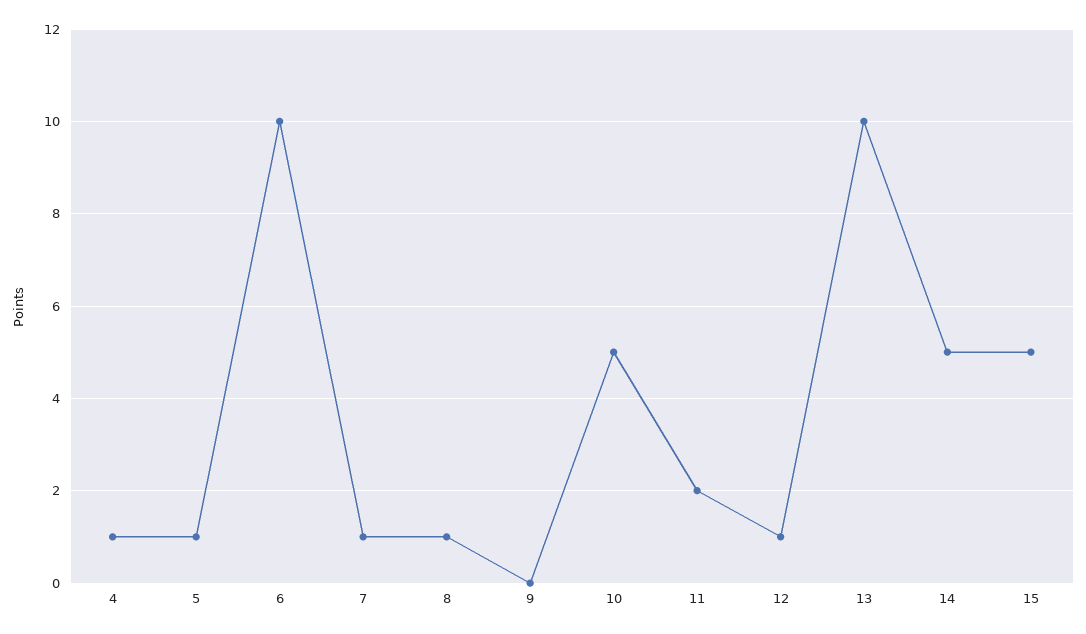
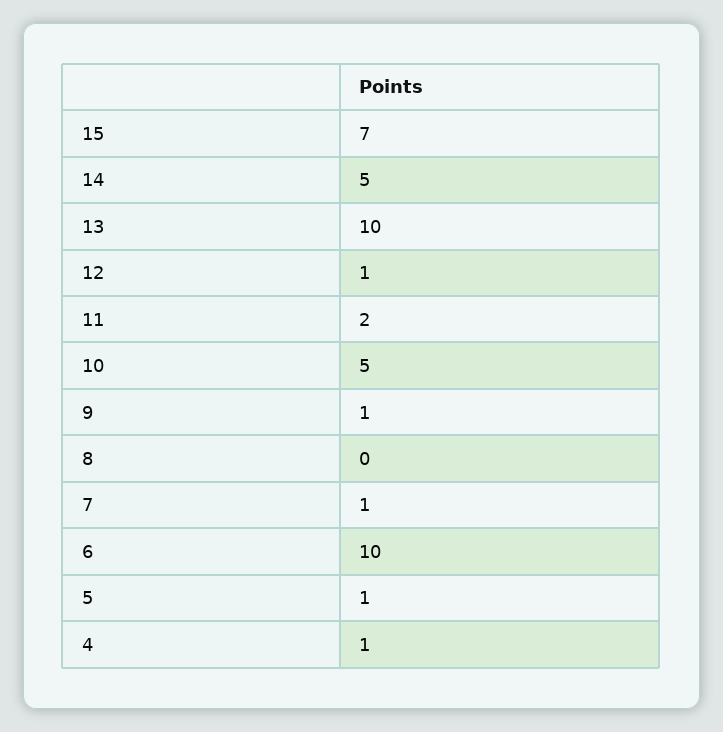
8: 1 -> 0
9: 0 -> 1
15: 5 -> 7

